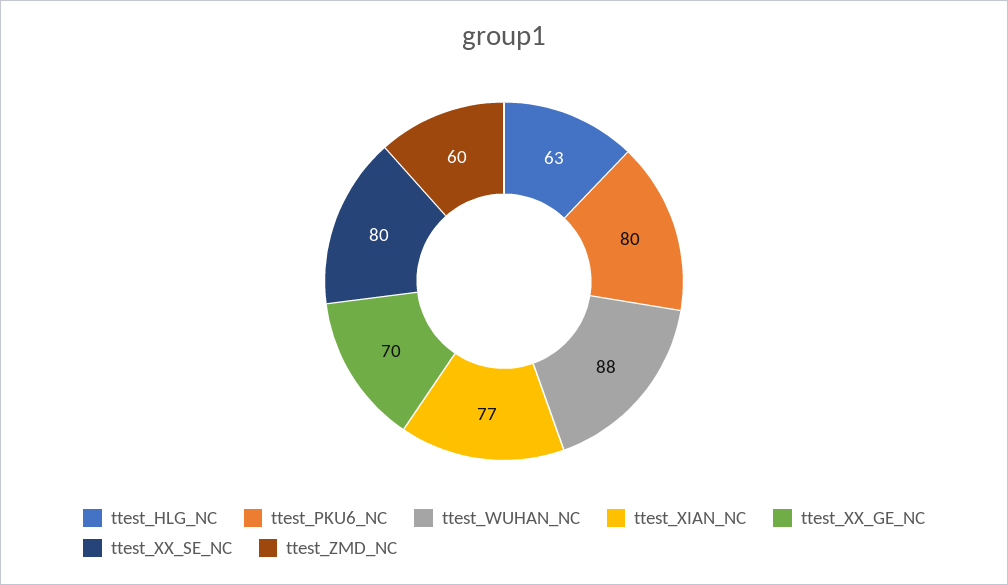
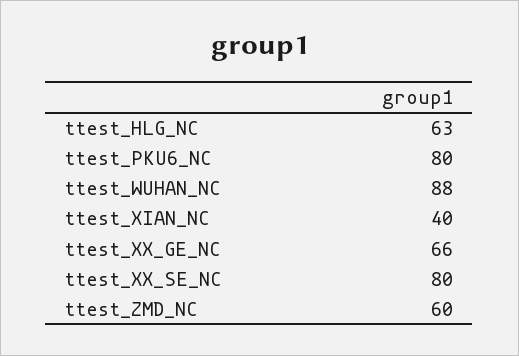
ttest_XIAN_NC: 77 -> 40
ttest_XX_GE_NC: 70 -> 66

